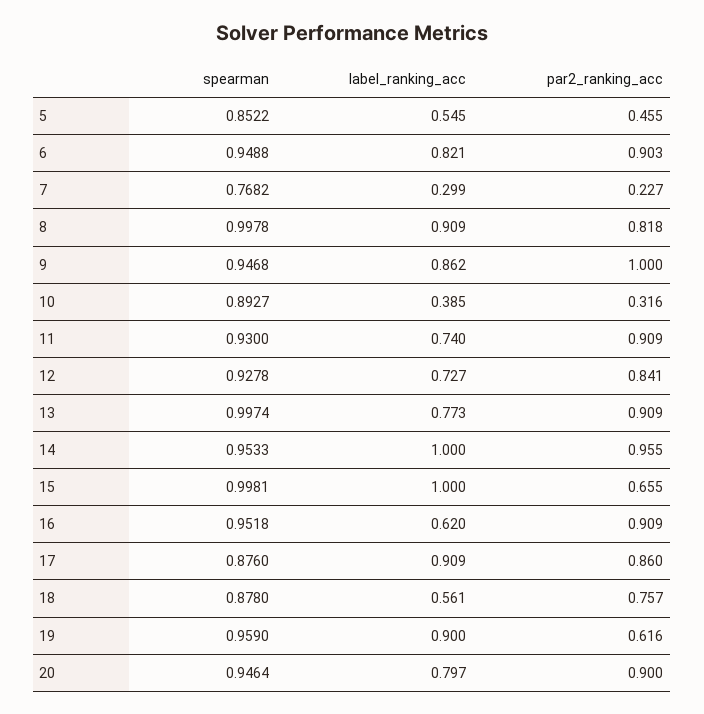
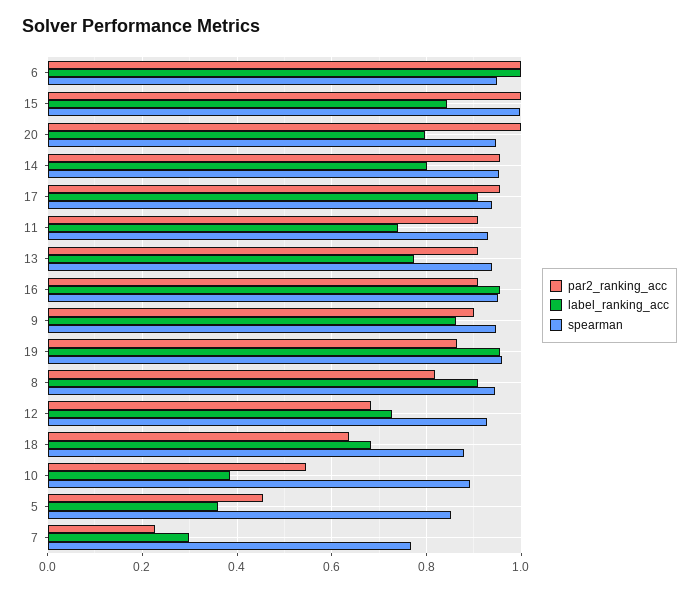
label_ranking_acc, 5: 0.545 -> 0.36
label_ranking_acc, 6: 0.821 -> 1
par2_ranking_acc, 6: 0.903 -> 1
spearman, 8: 0.9978 -> 0.94
par2_ranking_acc, 9: 1 -> 0.9
par2_ranking_acc, 10: 0.316 -> 0.54
par2_ranking_acc, 12: 0.841 -> 0.68
spearman, 13: 0.9974 -> 0.94
label_ranking_acc, 14: 1 -> 0.8
label_ranking_acc, 15: 1 -> 0.84
par2_ranking_acc, 15: 0.655 -> 1
label_ranking_acc, 16: 0.62 -> 0.96
spearman, 17: 0.876 -> 0.94
par2_ranking_acc, 17: 0.86 -> 0.96
label_ranking_acc, 18: 0.561 -> 0.68
par2_ranking_acc, 18: 0.757 -> 0.64
label_ranking_acc, 19: 0.9 -> 0.96
par2_ranking_acc, 19: 0.616 -> 0.86
par2_ranking_acc, 20: 0.9 -> 1

